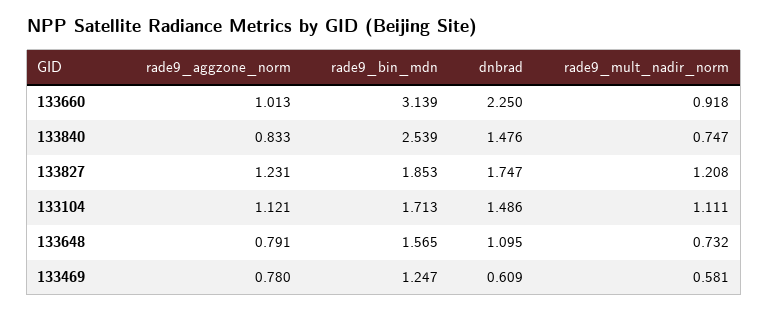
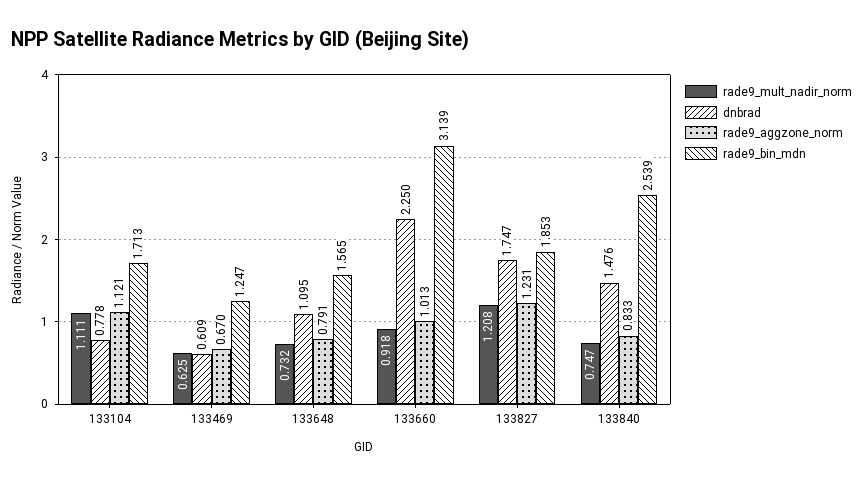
dnbrad, 133104: 1.486 -> 0.778
rade9_aggzone_norm, 133469: 0.78 -> 0.67
rade9_mult_nadir_norm, 133469: 0.581 -> 0.625

